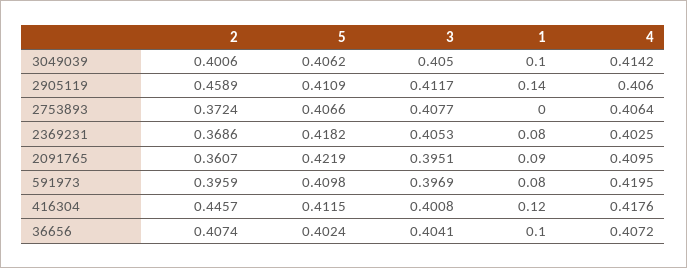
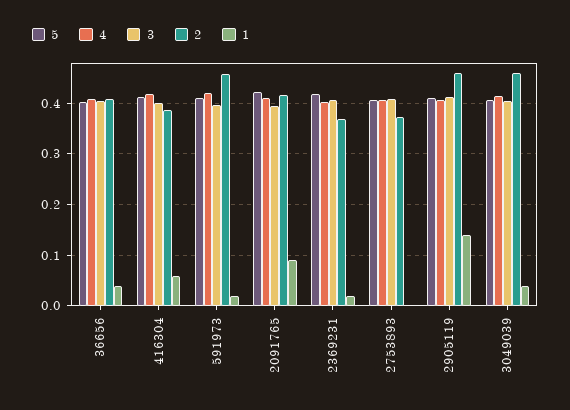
2, 3049039: 0.4006 -> 0.46
1, 3049039: 0.1 -> 0.04
1, 2369231: 0.08 -> 0.02
2, 2091765: 0.3607 -> 0.42
2, 591973: 0.3959 -> 0.46
1, 591973: 0.08 -> 0.02
2, 416304: 0.4457 -> 0.38
1, 416304: 0.12 -> 0.06
1, 36656: 0.1 -> 0.04

